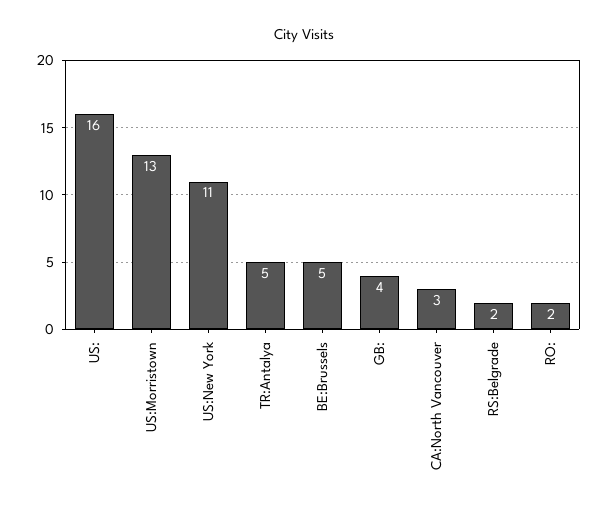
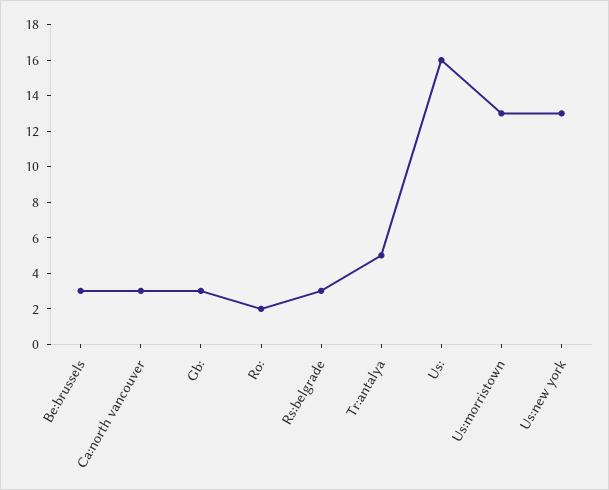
US:New York: 11 -> 13
BE:Brussels: 5 -> 3
GB:: 4 -> 3
RS:Belgrade: 2 -> 3

